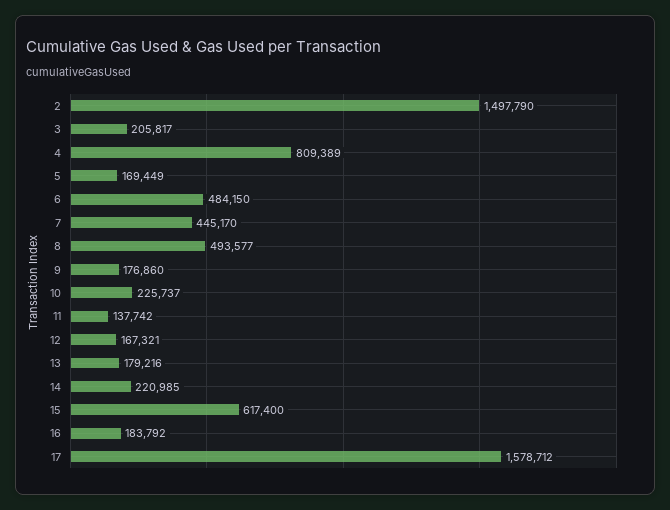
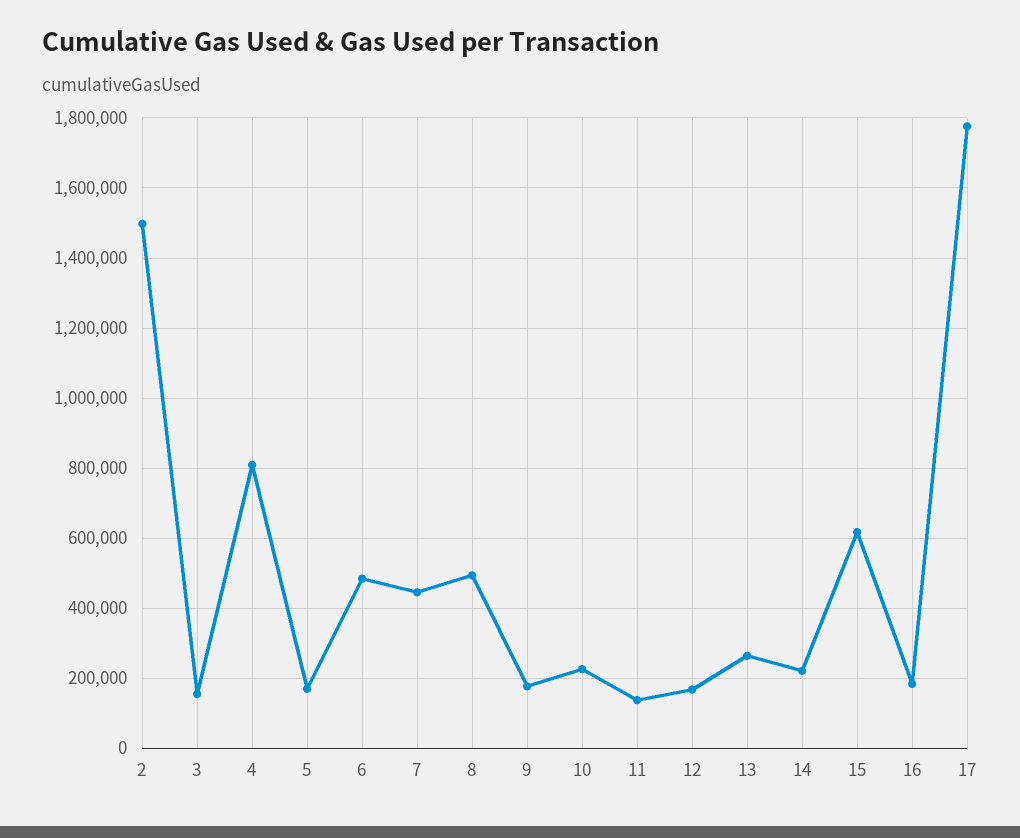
3: 205817 -> 160000
13: 179216 -> 260000
17: 1578712 -> 1780000

